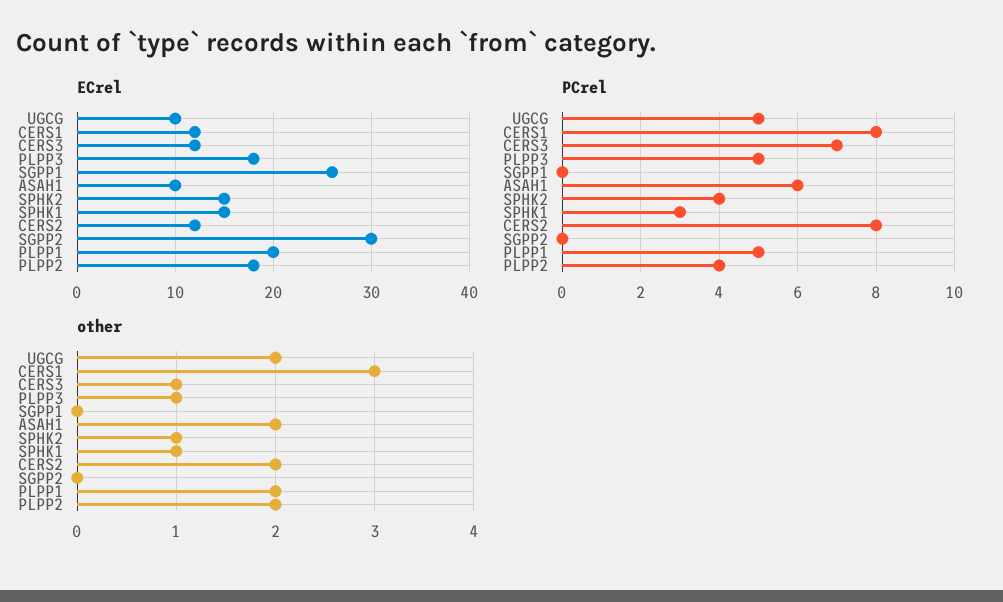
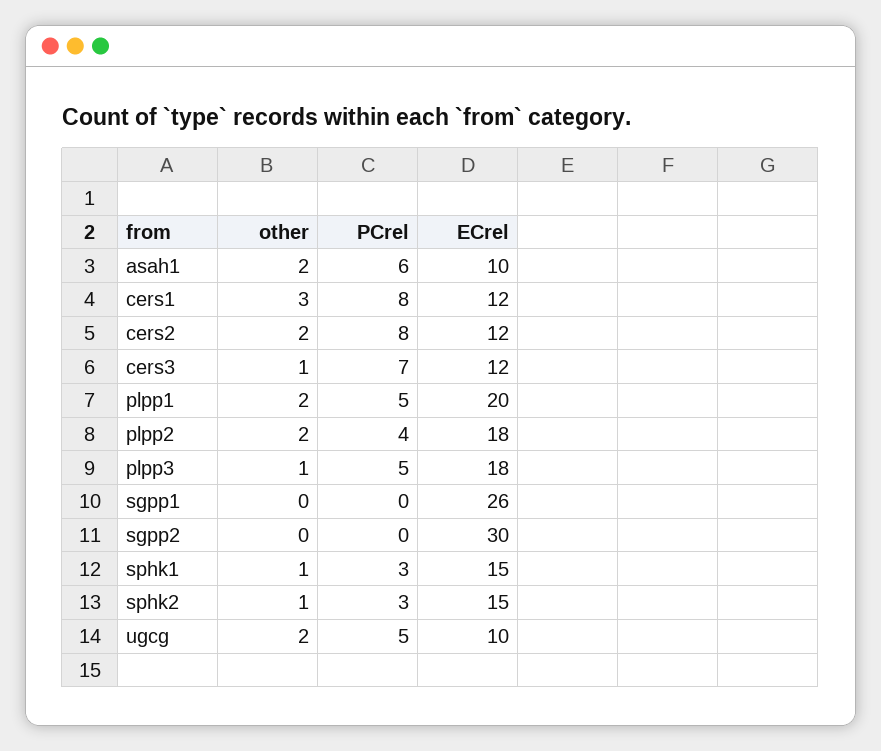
PCrel, SPHK2: 4 -> 3

